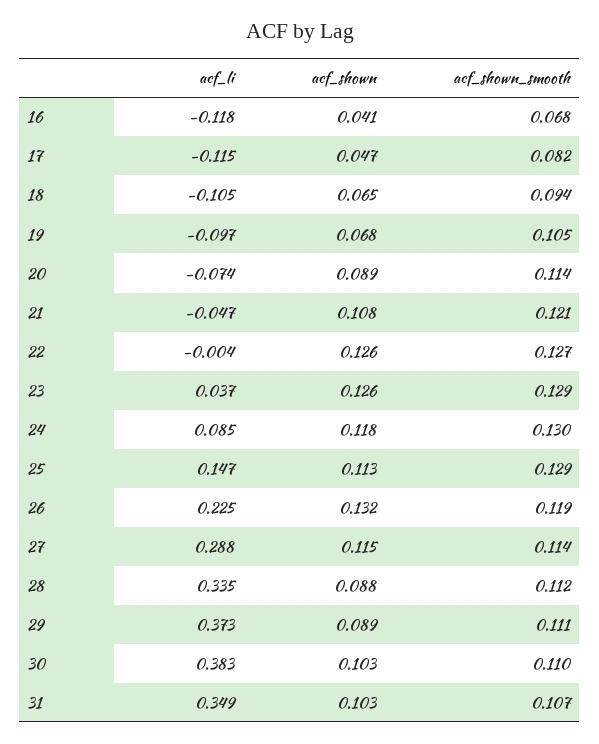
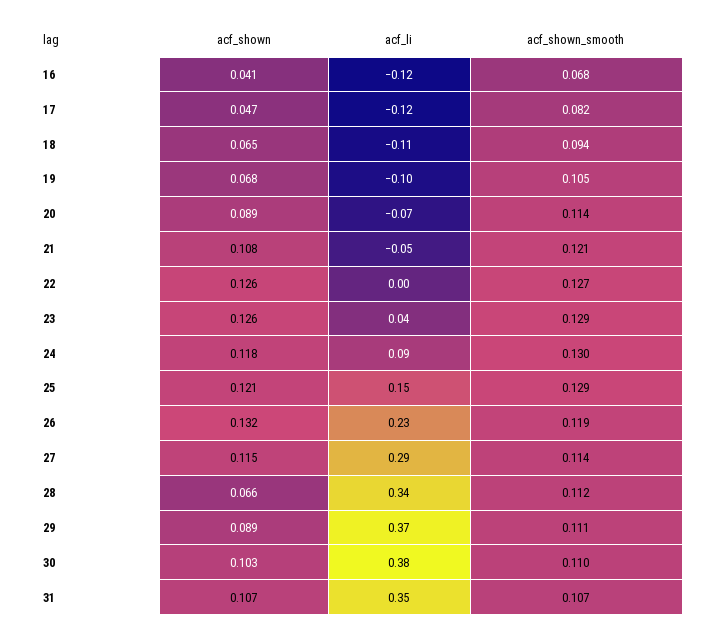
acf_shown, 25: 0.113 -> 0.121
acf_shown, 28: 0.088 -> 0.066
acf_shown, 31: 0.103 -> 0.107

